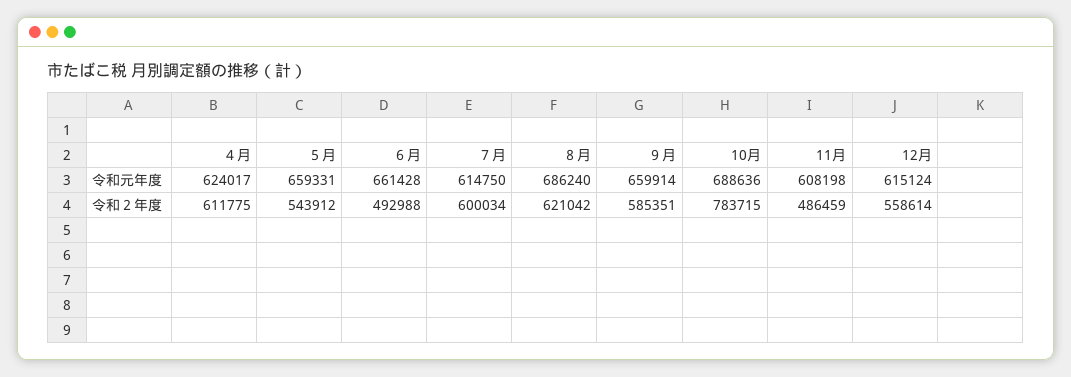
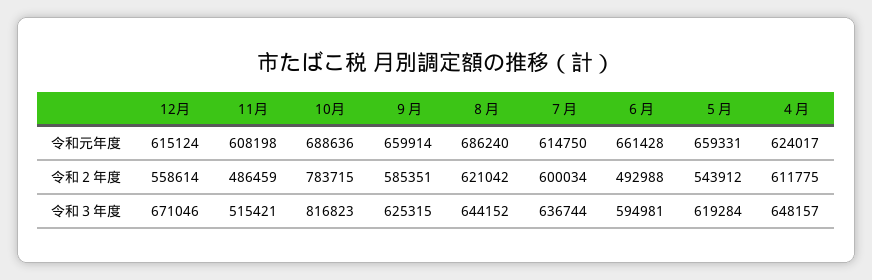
12月, 令和３年度: none -> 671046
11月, 令和３年度: none -> 515421
10月, 令和３年度: none -> 816823
９月, 令和３年度: none -> 625315
８月, 令和３年度: none -> 644152
７月, 令和３年度: none -> 636744
６月, 令和３年度: none -> 594981
５月, 令和３年度: none -> 619284
４月, 令和３年度: none -> 648157

